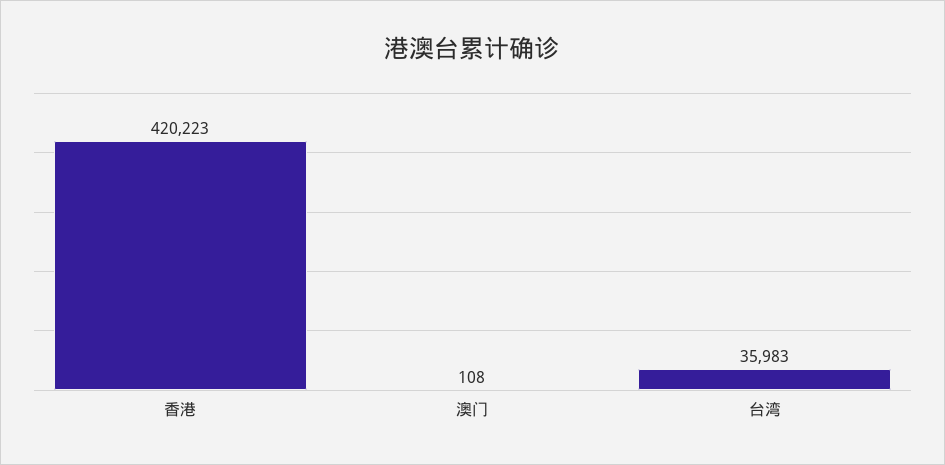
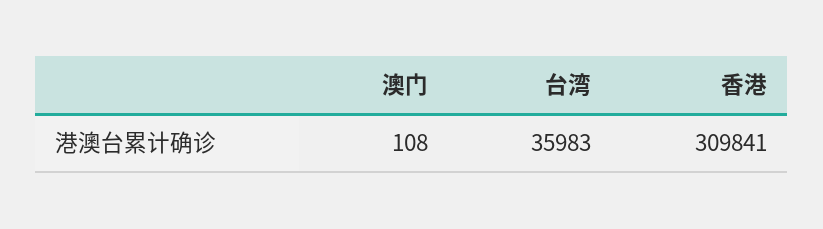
香港: 420223 -> 309841

